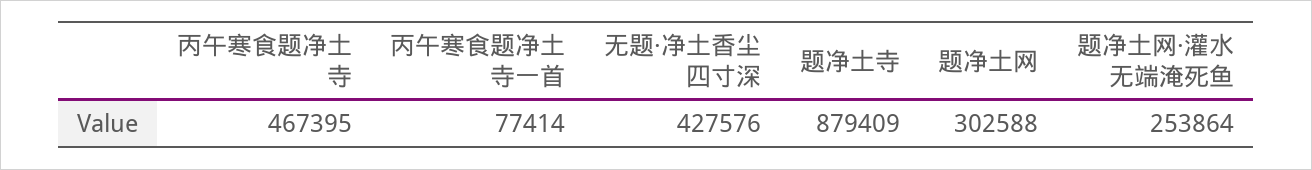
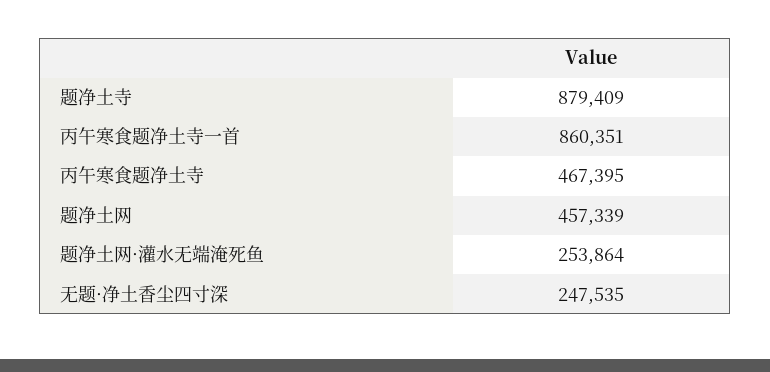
丙午寒食题净土寺一首: 77414 -> 860351
无题·净土香尘四寸深: 427576 -> 247535
题净土网: 302588 -> 457339

